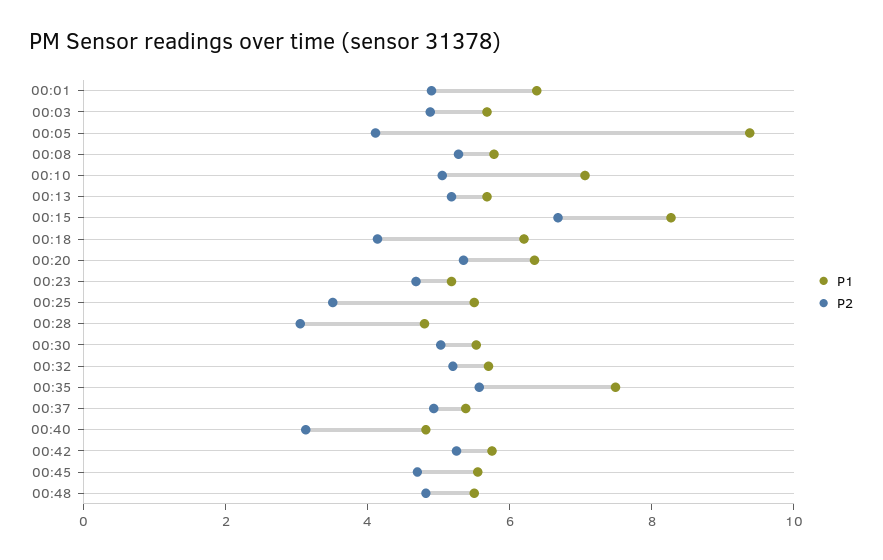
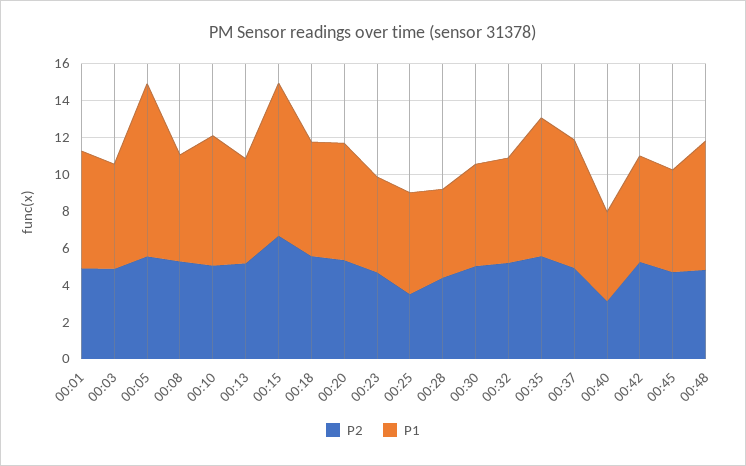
P2, 00:05: 4 -> 5.5
P2, 00:18: 4 -> 5.5
P2, 00:28: 3 -> 4.5
P1, 00:37: 5.5 -> 7
P1, 00:48: 5.5 -> 7

